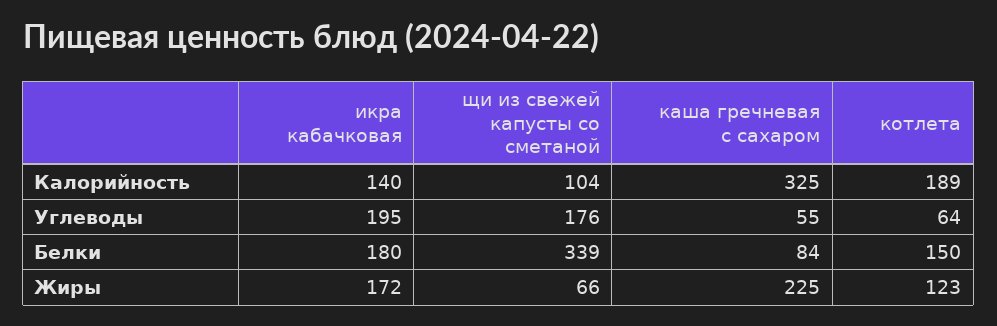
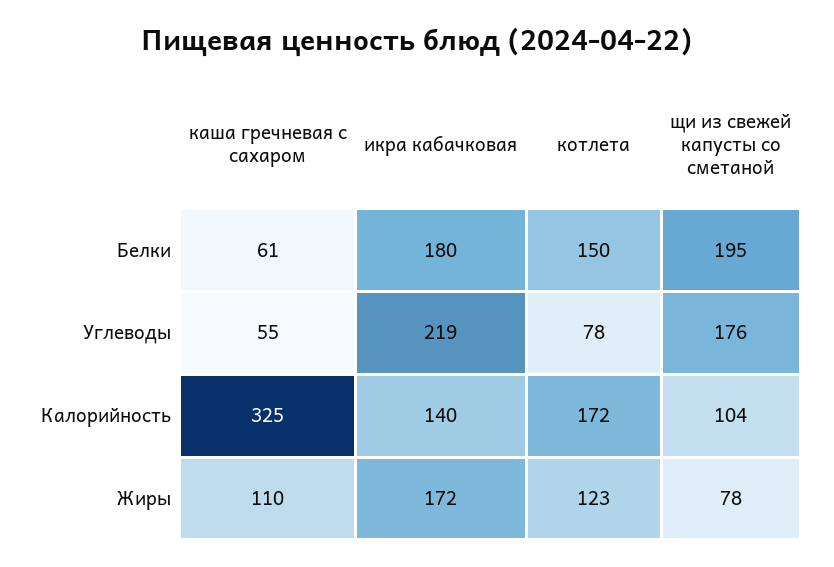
котлета, Калорийность: 189 -> 172
икра кабачковая, Углеводы: 195 -> 219
котлета, Углеводы: 64 -> 78
щи из свежей капусты со сметаной, Белки: 339 -> 195
каша гречневая с сахаром, Белки: 84 -> 61
щи из свежей капусты со сметаной, Жиры: 66 -> 78
каша гречневая с сахаром, Жиры: 225 -> 110

